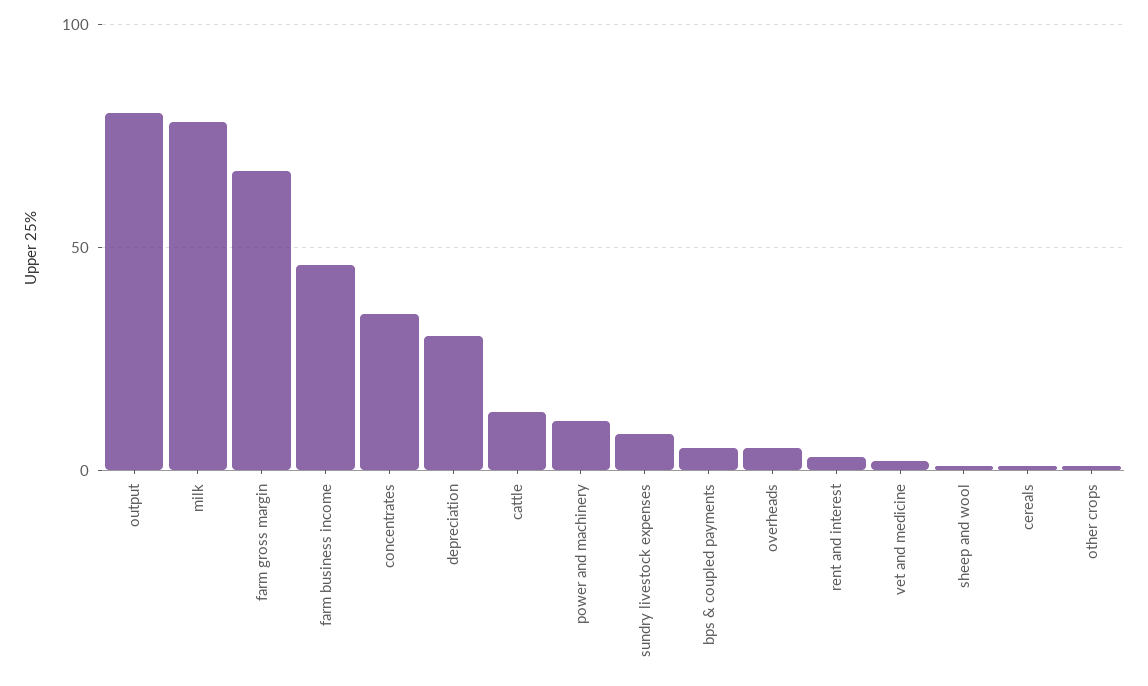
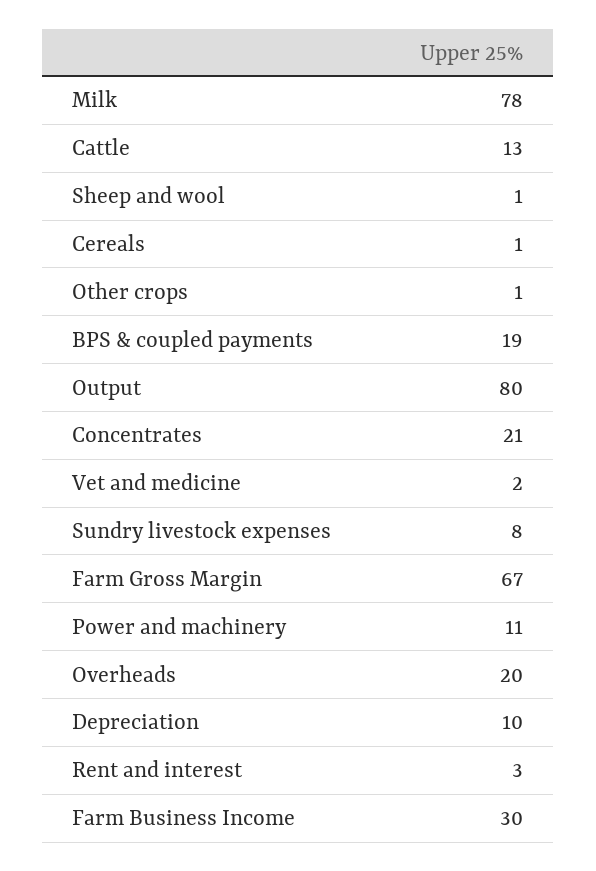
farm business income: 45 -> 30
concentrates: 35 -> 21
depreciation: 30 -> 10
bps & coupled payments: 5 -> 19
overheads: 5 -> 20

